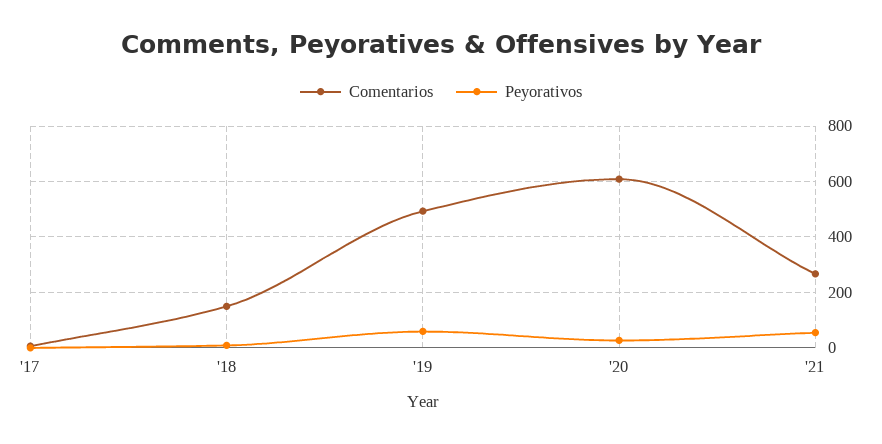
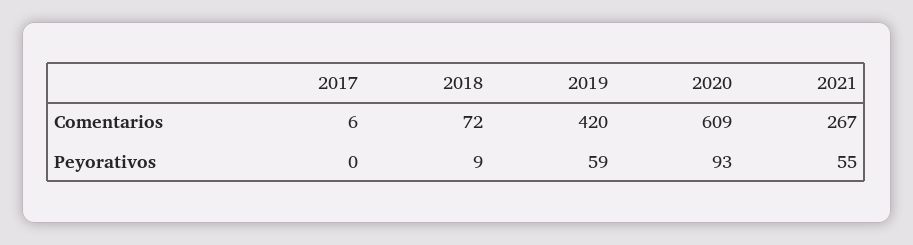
Comentarios, '18: 150 -> 72
Comentarios, '19: 500 -> 420
Peyorativos, '20: 25 -> 93

